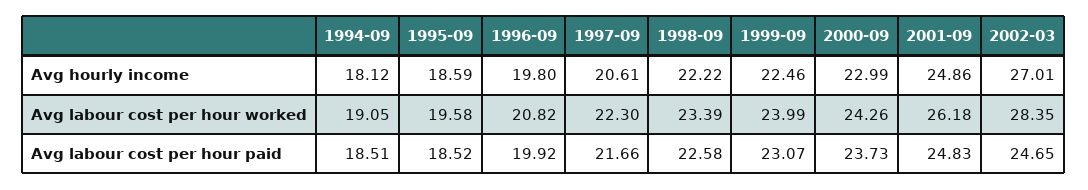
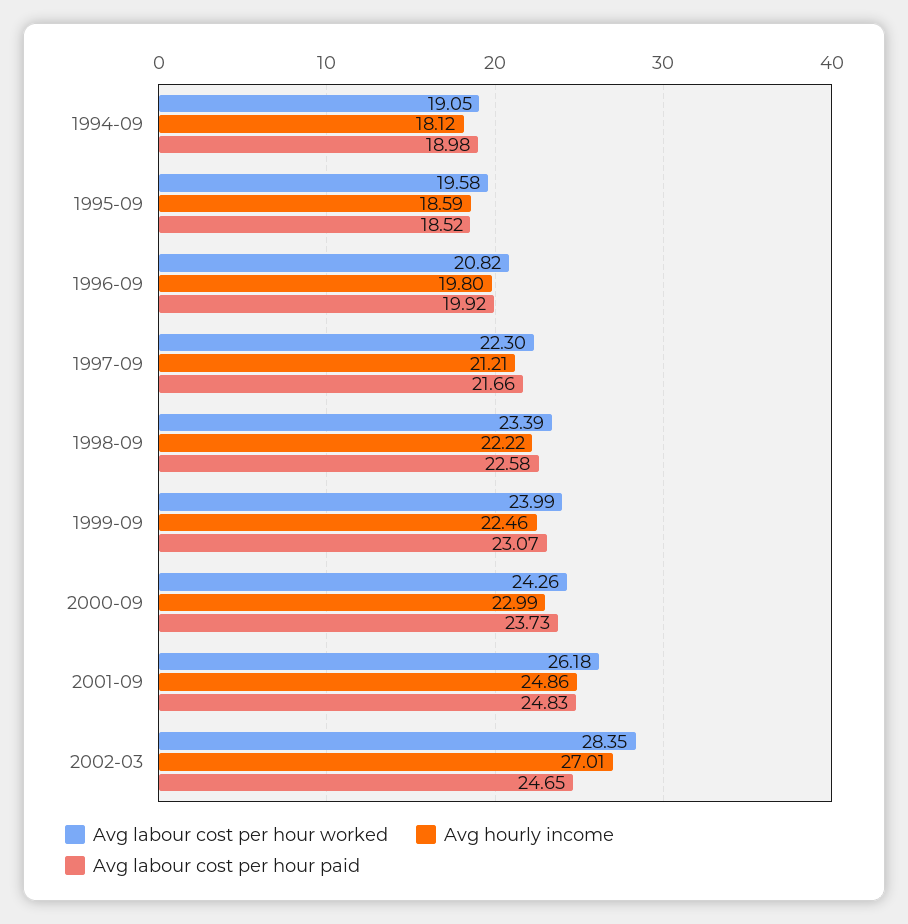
Avg hourly income, 1997-09: 20.61 -> 21.21
Avg labour cost per hour paid, 1994-09: 18.51 -> 18.98

